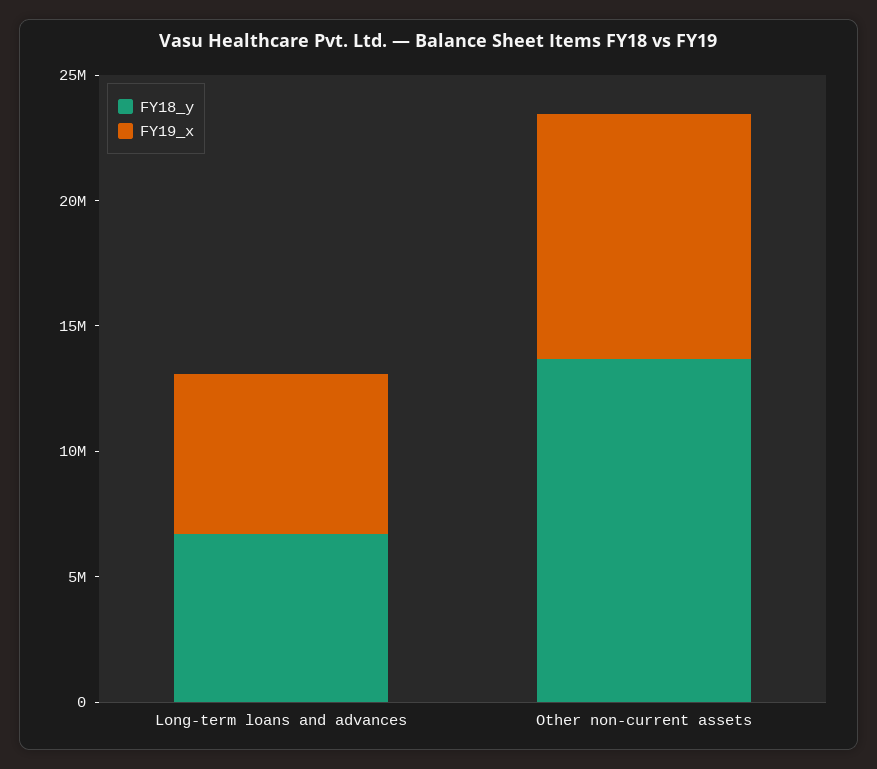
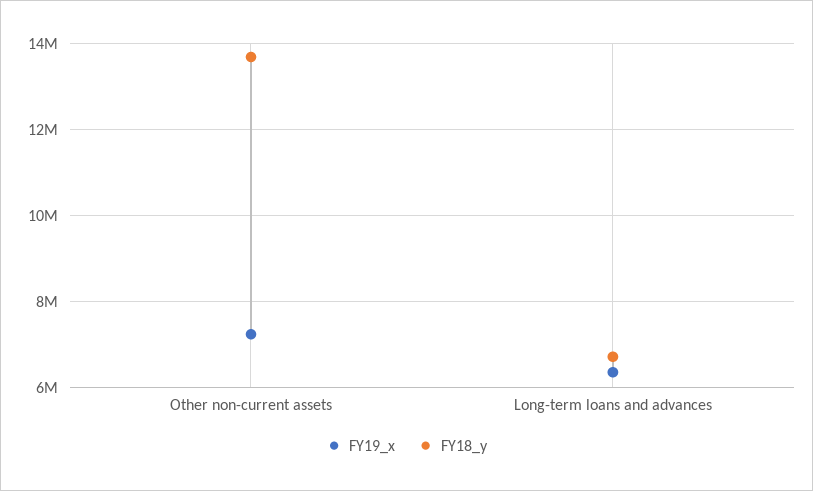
FY19_x, Other non-current assets: 10000000 -> 7200000

